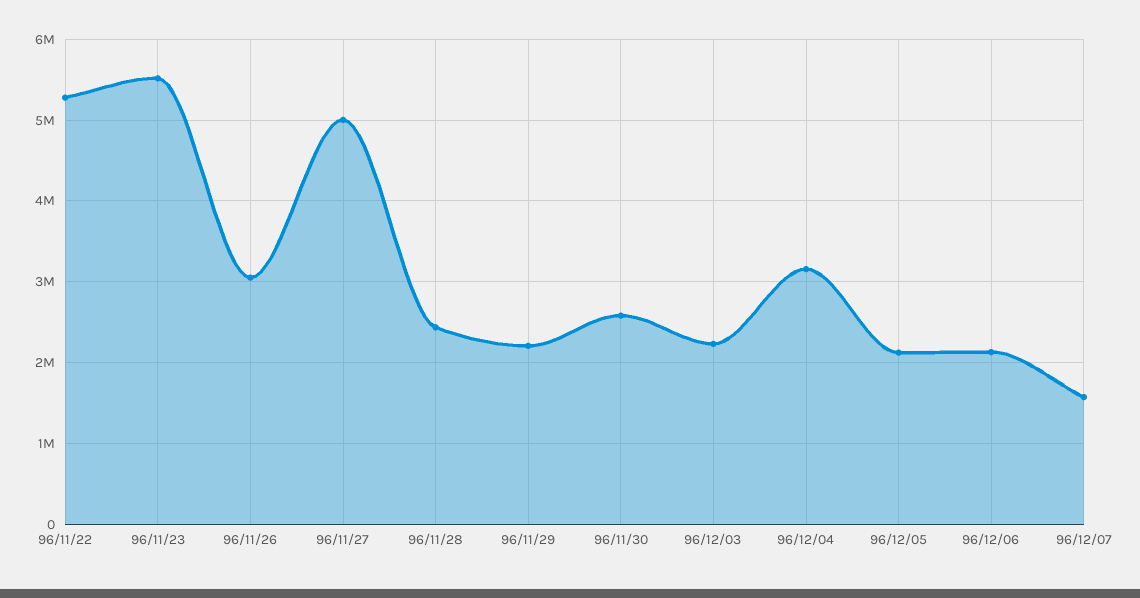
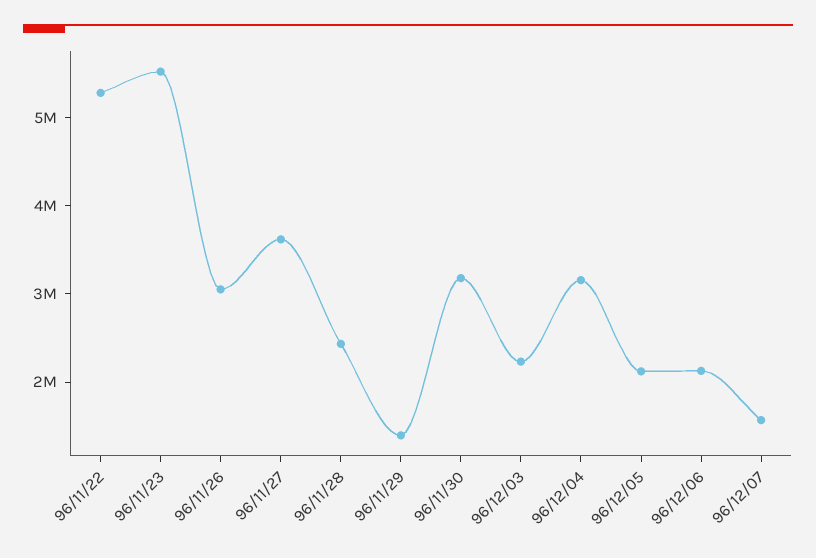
96/11/27: 5000000 -> 3600000
96/11/29: 2200000 -> 1400000
96/11/30: 2600000 -> 3200000

